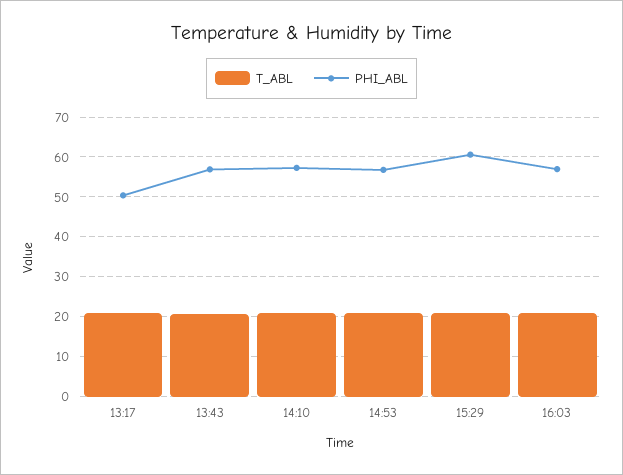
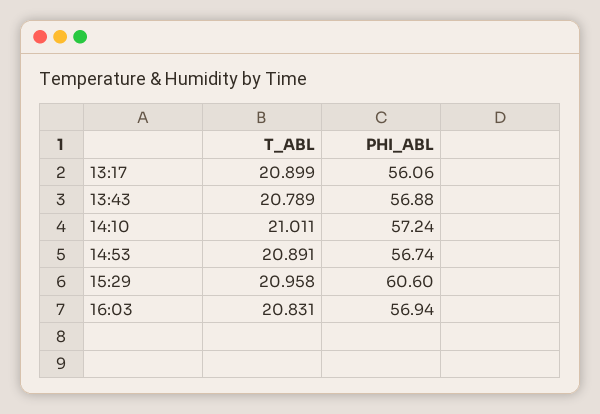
PHI_ABL, 13:17: 50 -> 56.06

